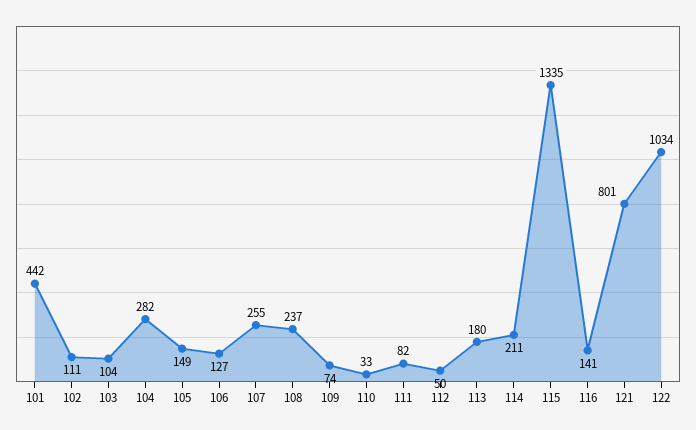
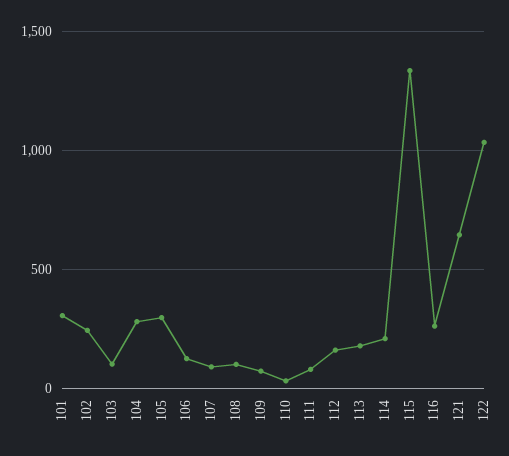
101: 442 -> 300
102: 111 -> 250
105: 149 -> 300
107: 255 -> 100
108: 237 -> 100
112: 50 -> 150
116: 141 -> 250
121: 801 -> 650

